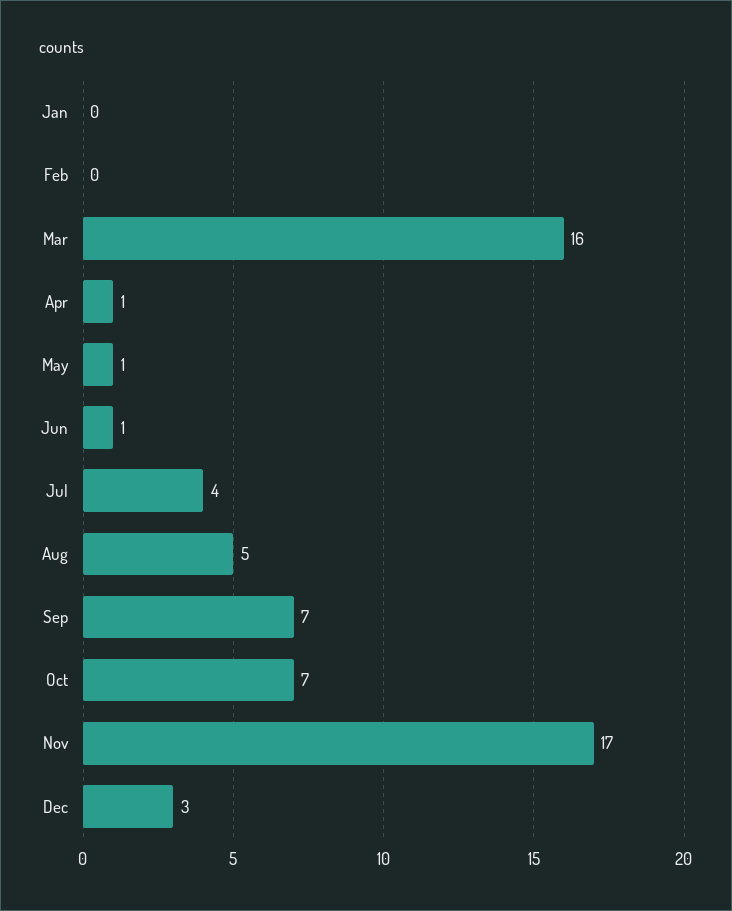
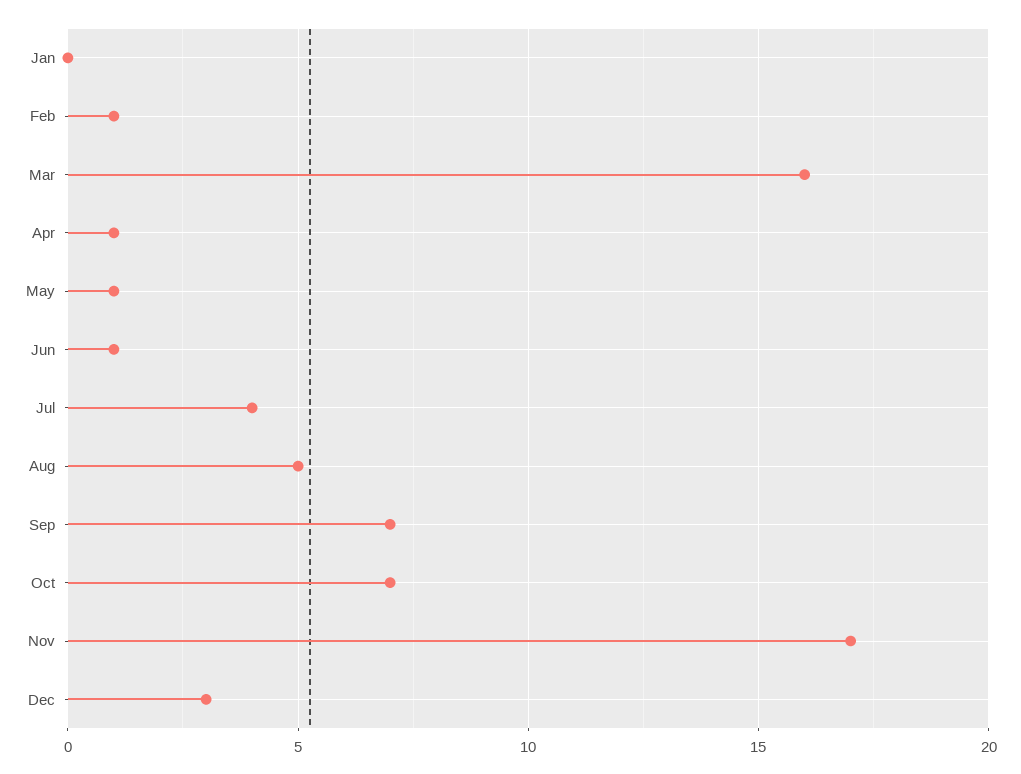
Feb: 0 -> 1

